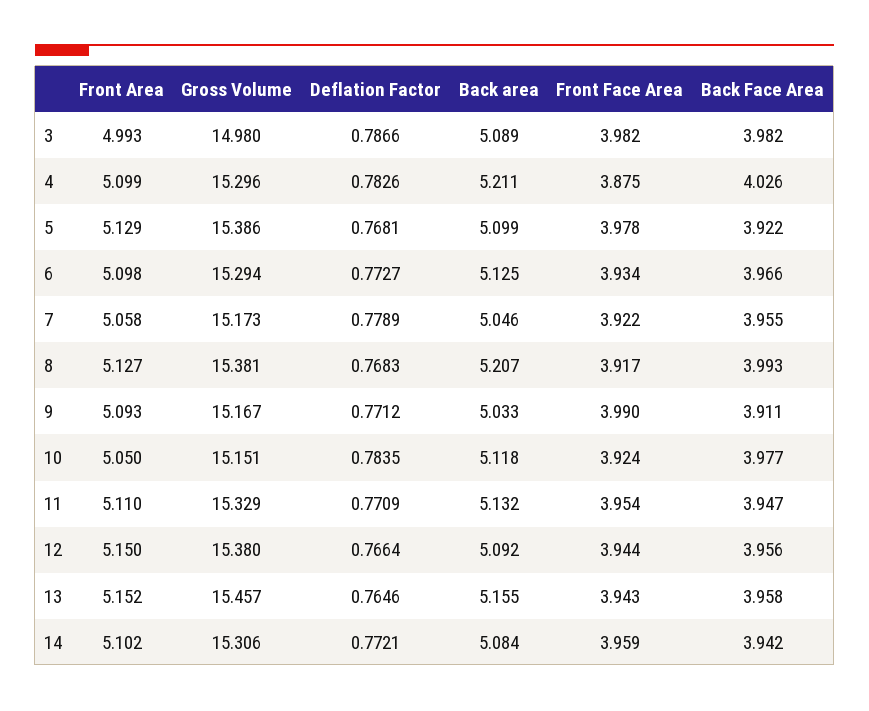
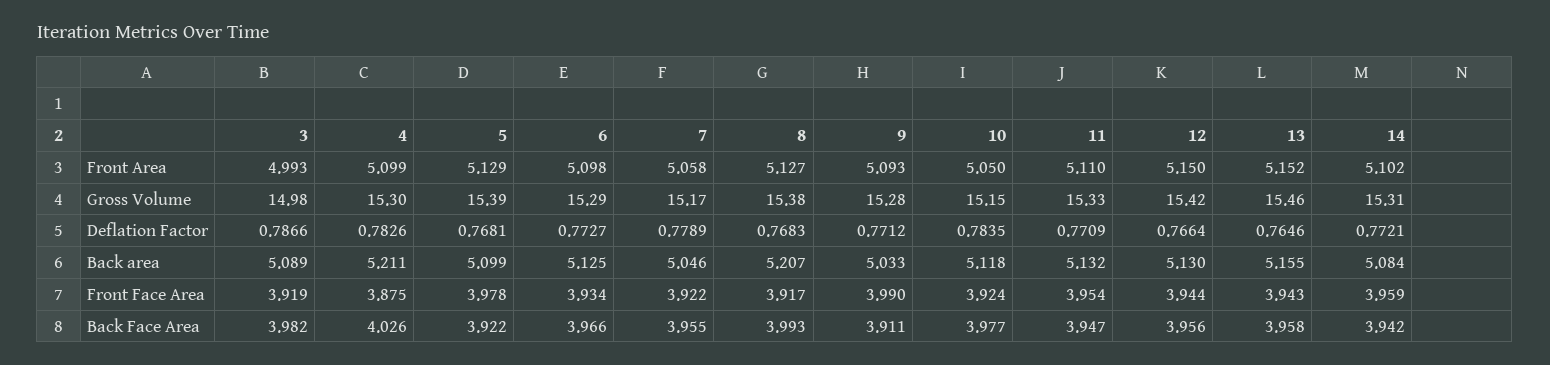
Front Face Area, 3: 3.982 -> 3.919
Gross Volume, 9: 15.167 -> 15.28
Gross Volume, 12: 15.38 -> 15.42
Back area, 12: 5.092 -> 5.13

